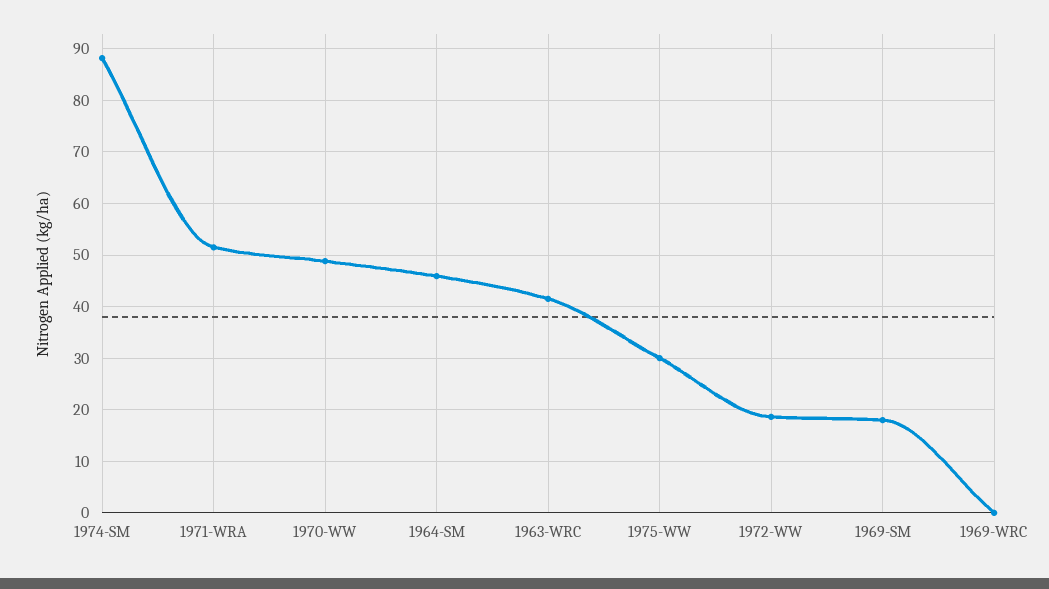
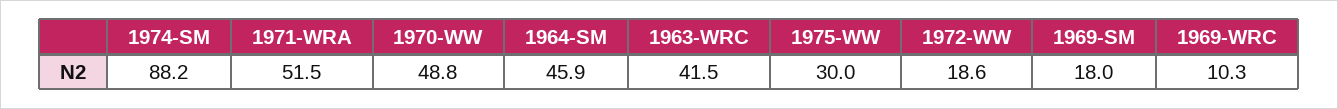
1969-WRC: 0 -> 10.3

